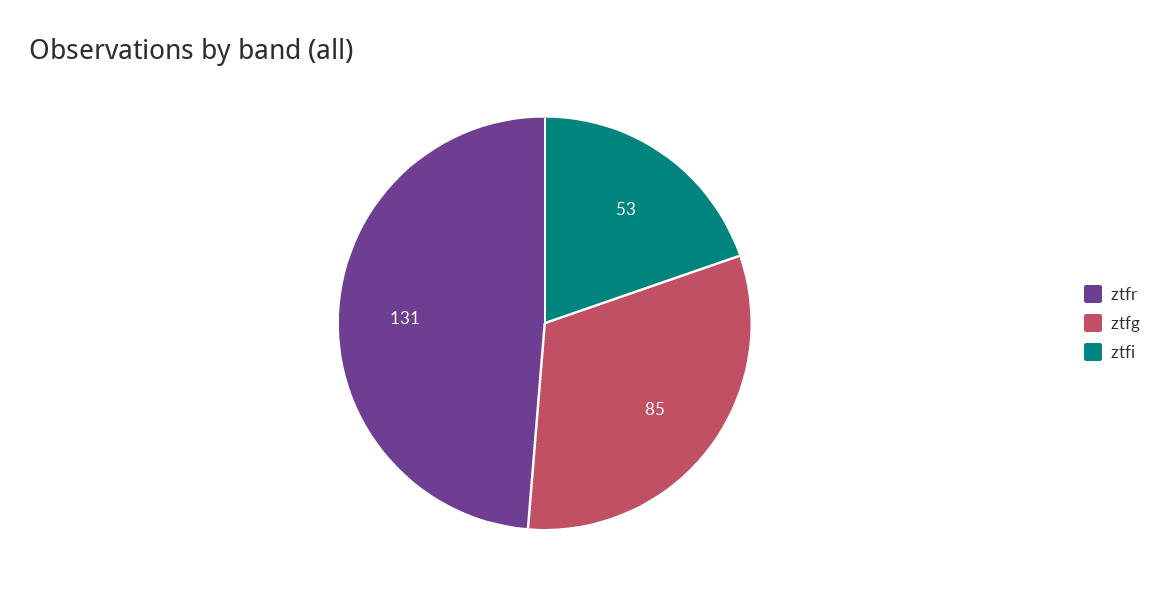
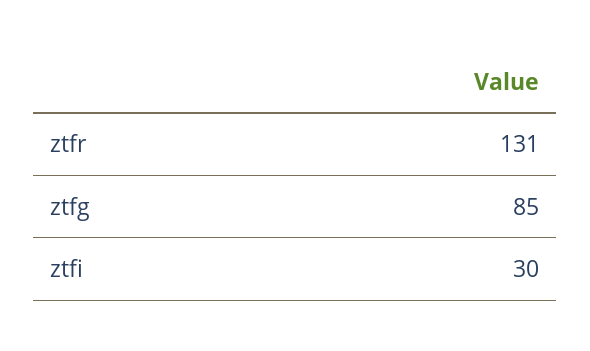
ztfi: 53 -> 30

